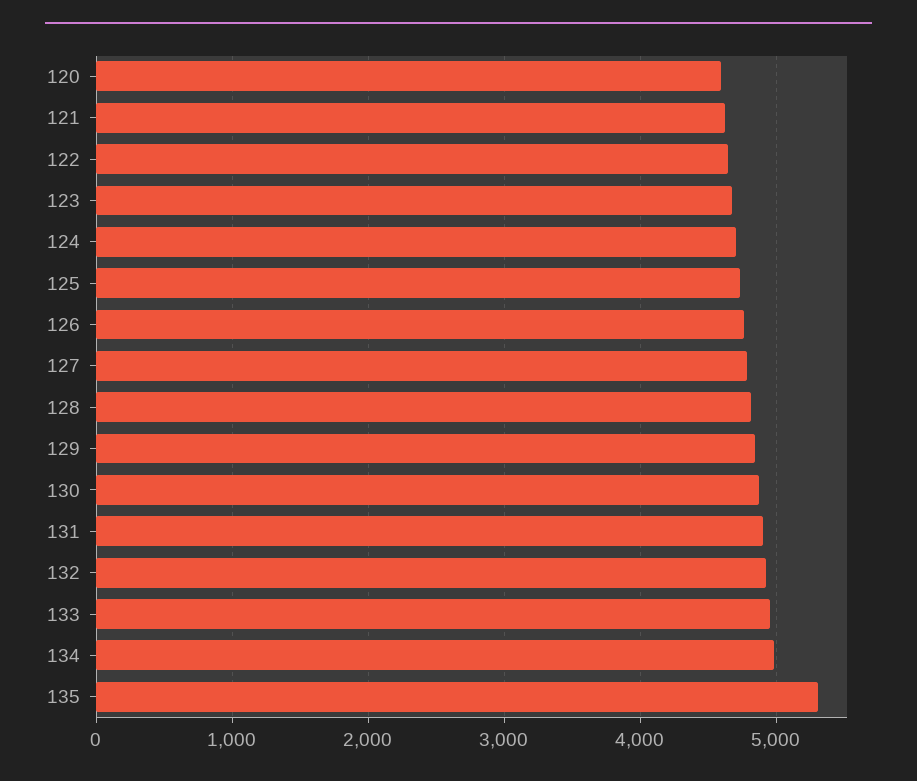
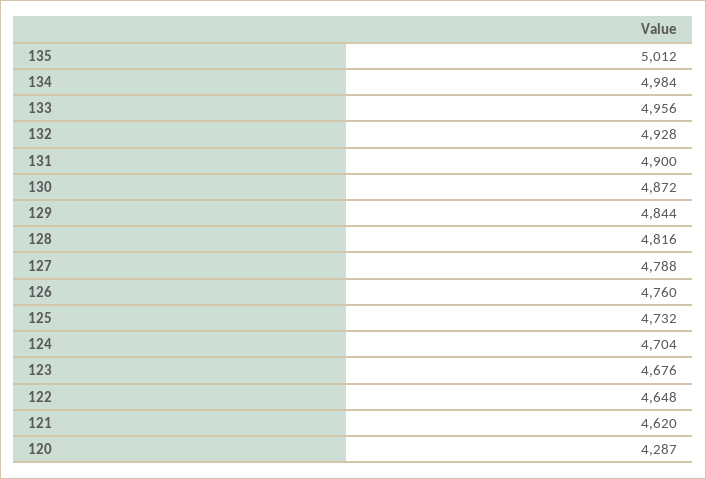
120: 4600 -> 4287
135: 5300 -> 5012

